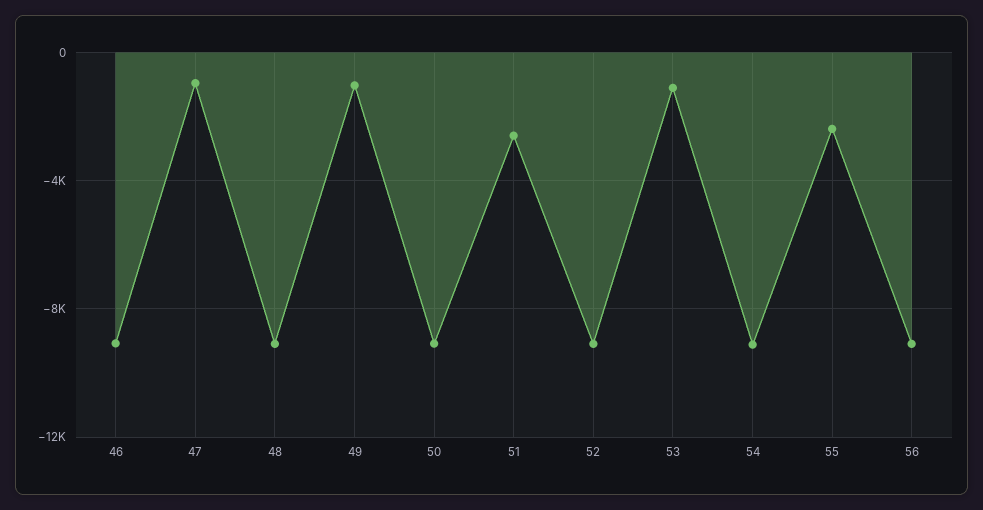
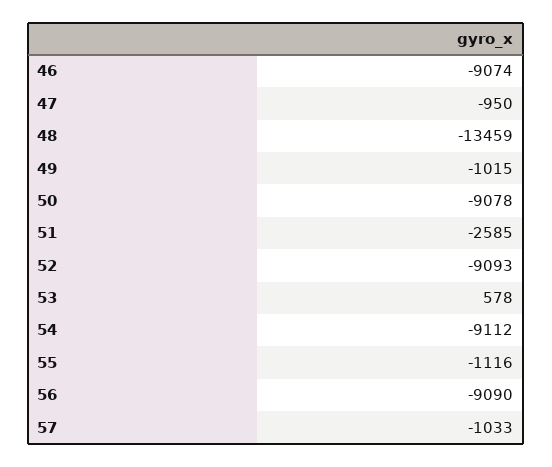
48: -9000 -> -13459
53: -1000 -> 578
55: -2500 -> -1116
57: none -> -1033

